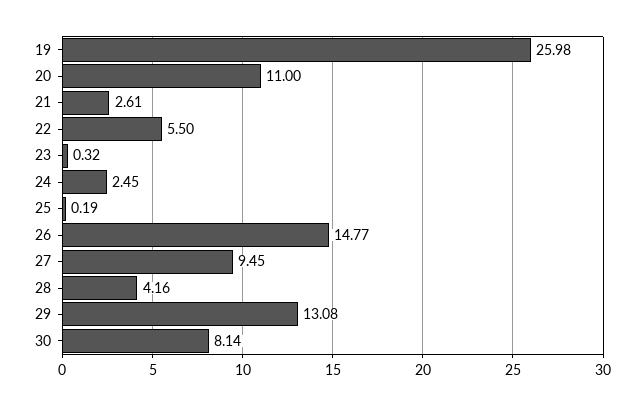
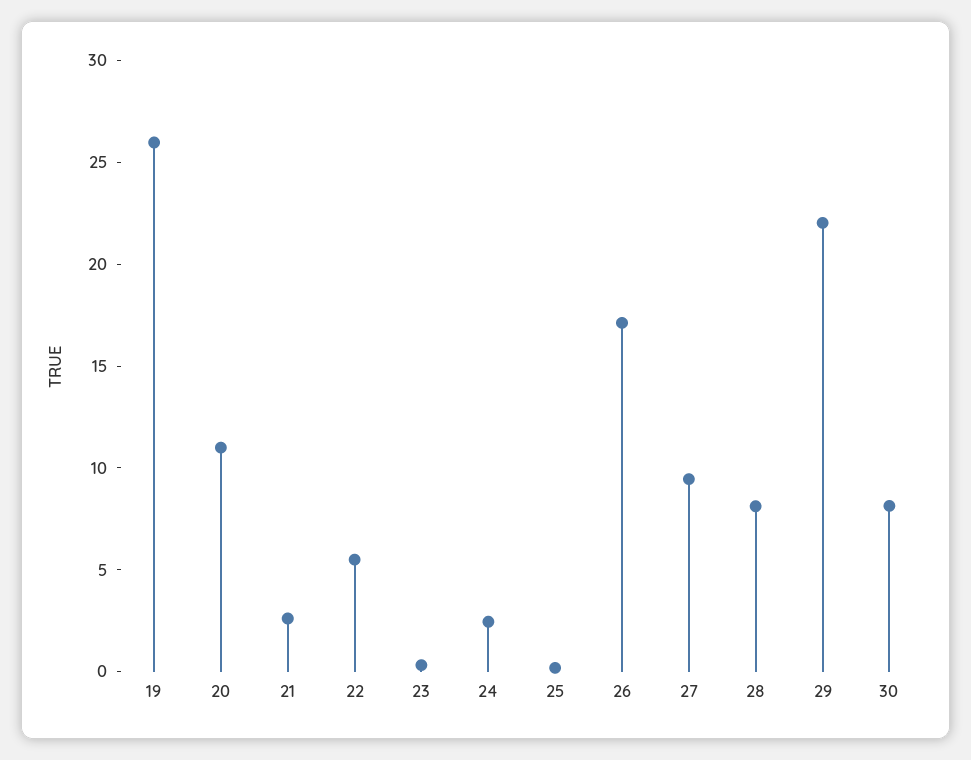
26: 14.77 -> 17
28: 4.16 -> 8
29: 13.08 -> 22

